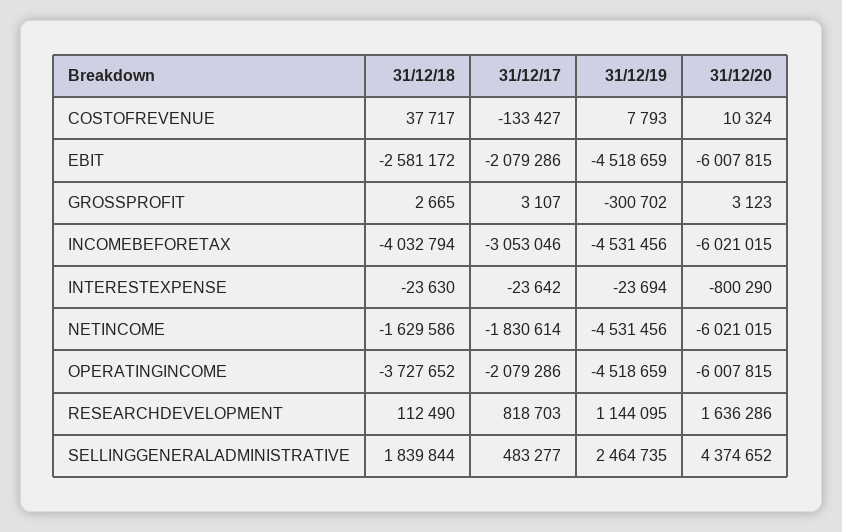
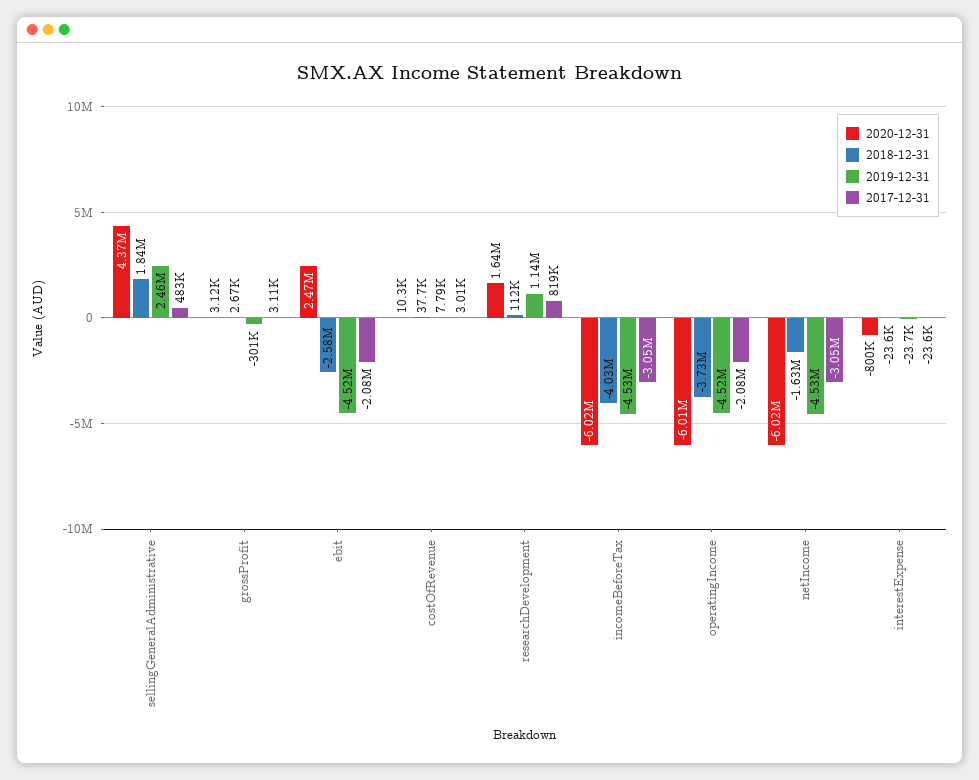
31/12/17, COSTOFREVENUE: -133427 -> 3010
31/12/20, EBIT: -6007815 -> 2470000
31/12/17, NETINCOME: -1830614 -> -3050000

